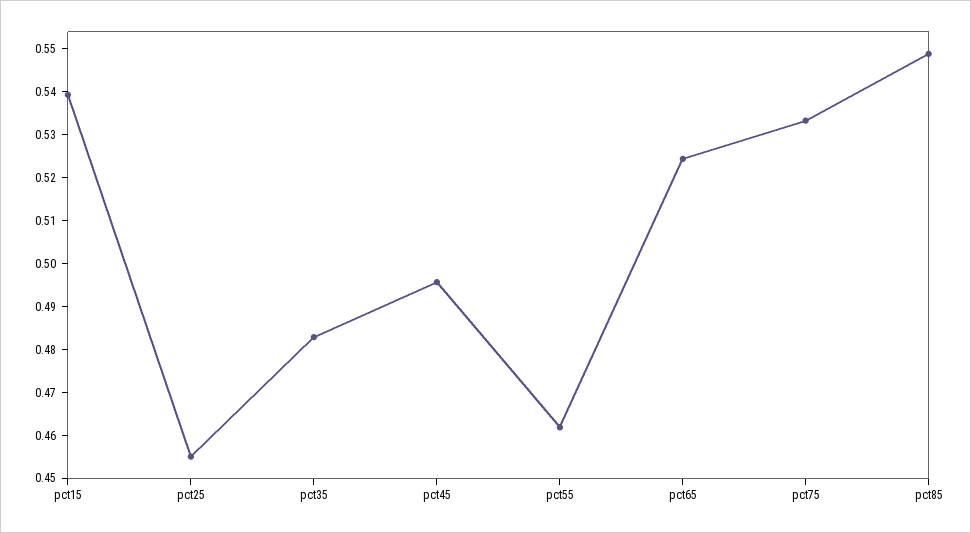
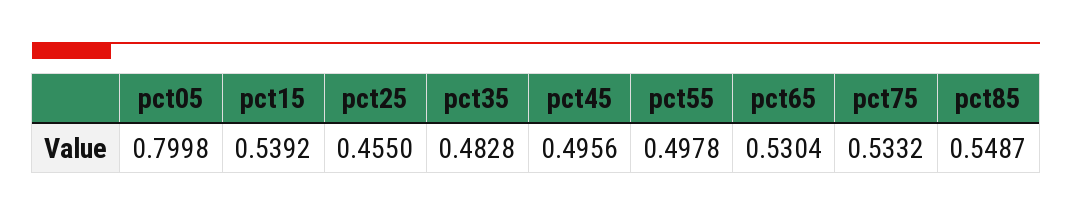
pct55: 0.462 -> 0.4978
pct65: 0.524 -> 0.5304
pct05: none -> 0.7998

